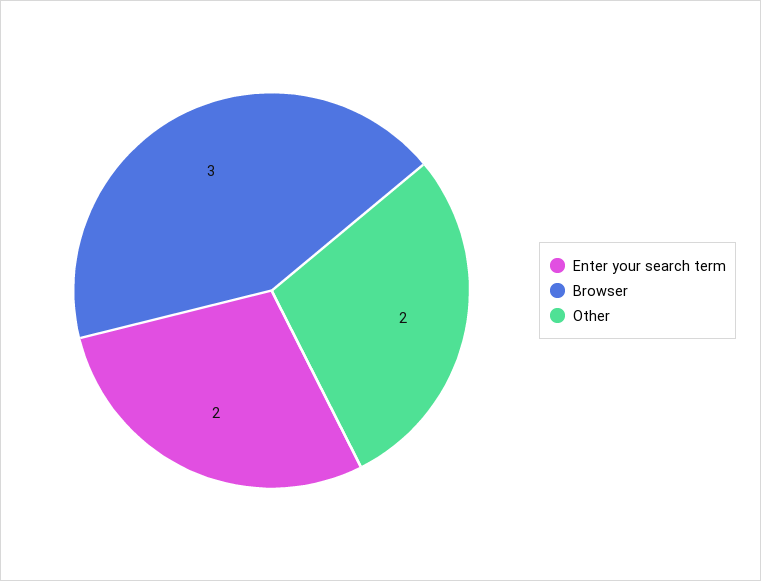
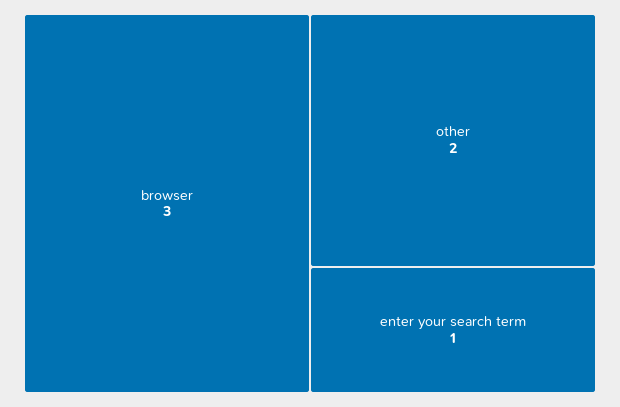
Enter your search term: 2 -> 1

